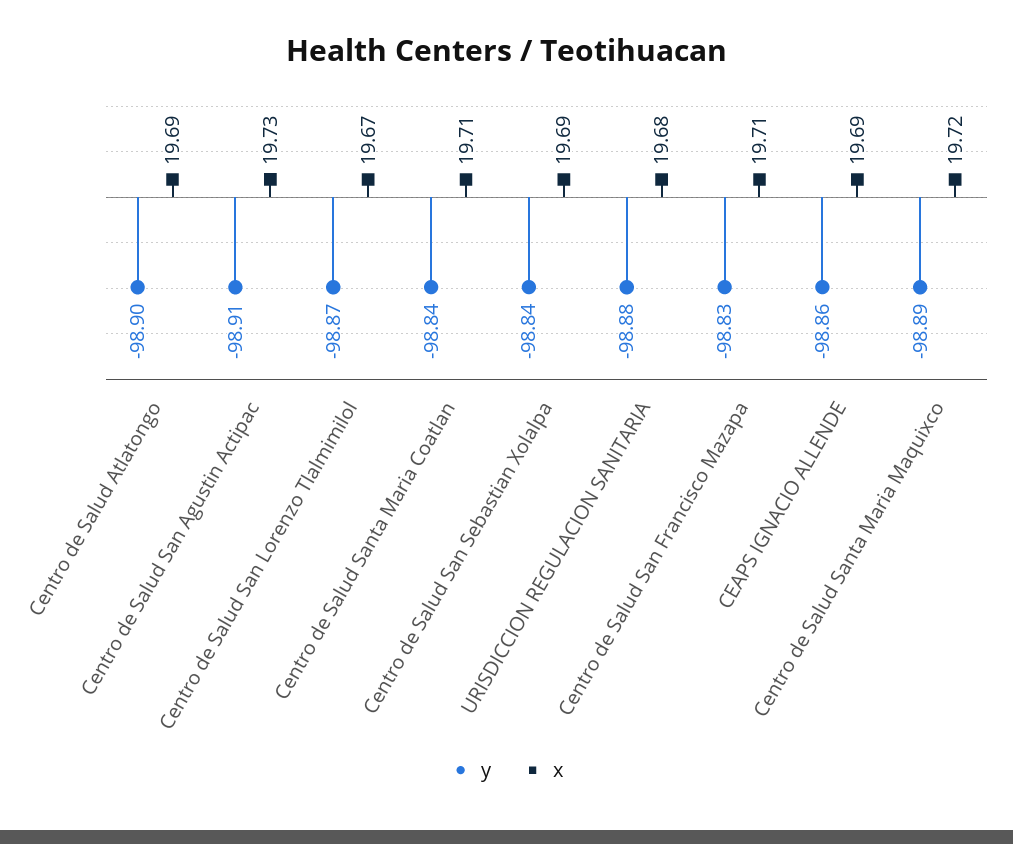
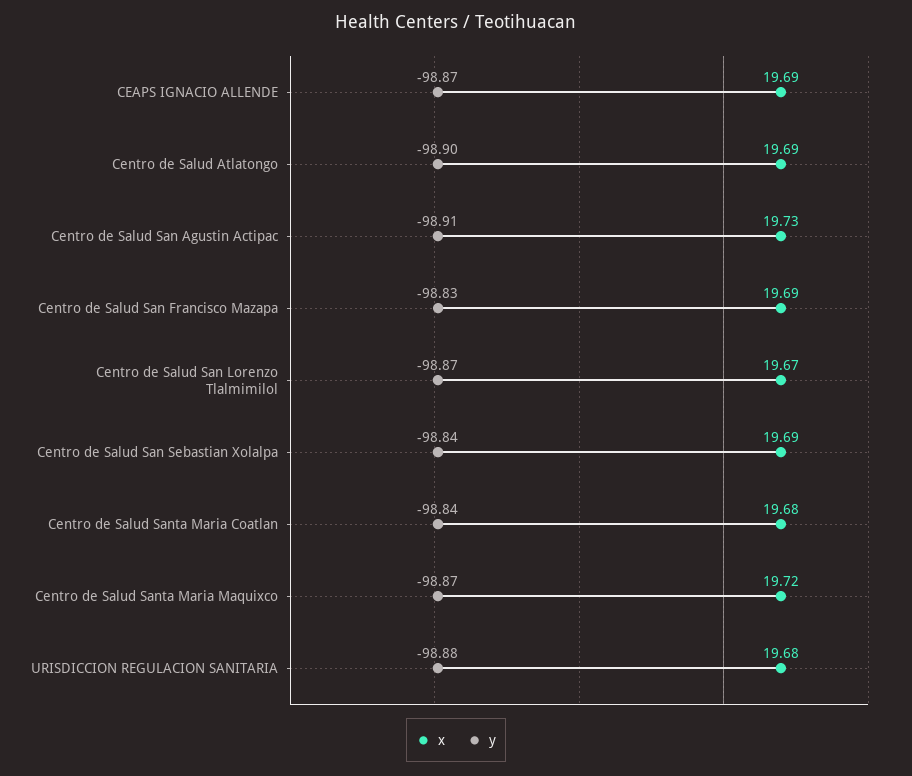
x, Centro de Salud Santa Maria Coatlan: 19.71 -> 19.68
x, Centro de Salud San Francisco Mazapa: 19.71 -> 19.69
y, CEAPS IGNACIO ALLENDE: -98.86 -> -98.87
y, Centro de Salud Santa Maria Maquixco: -98.89 -> -98.87

